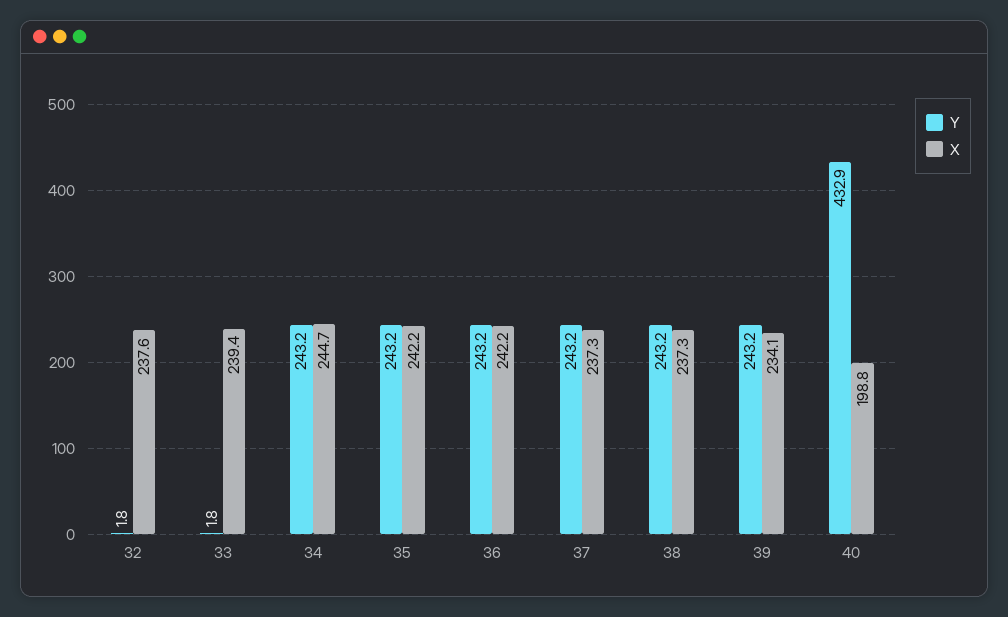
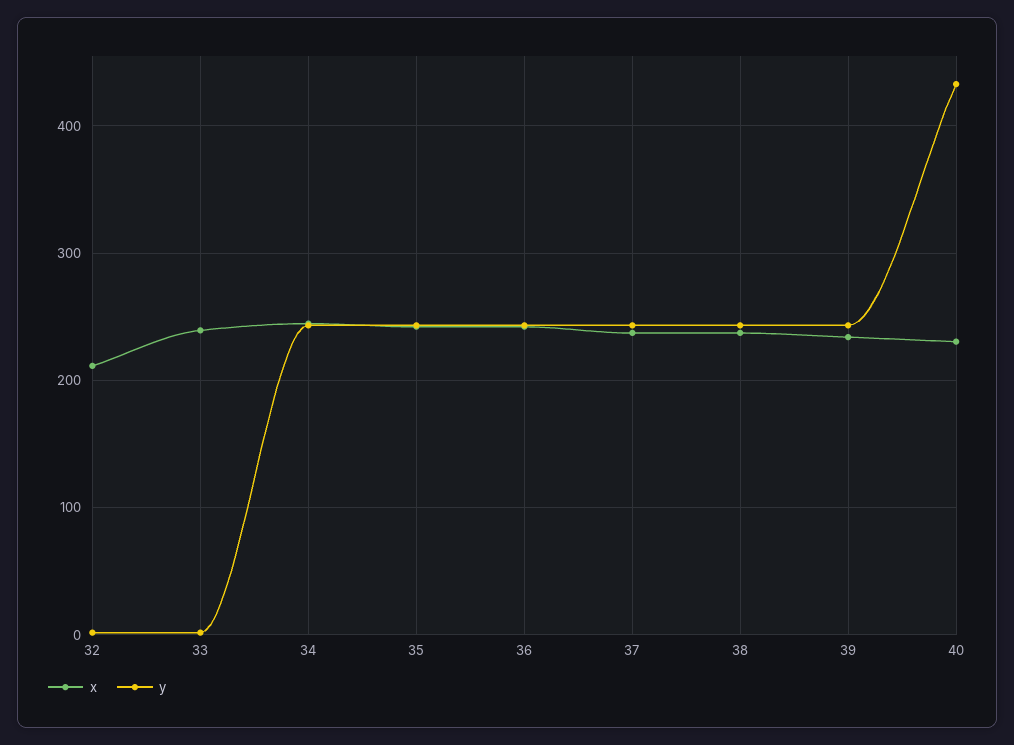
X, 32: 237.6 -> 210
X, 40: 198.8 -> 230

